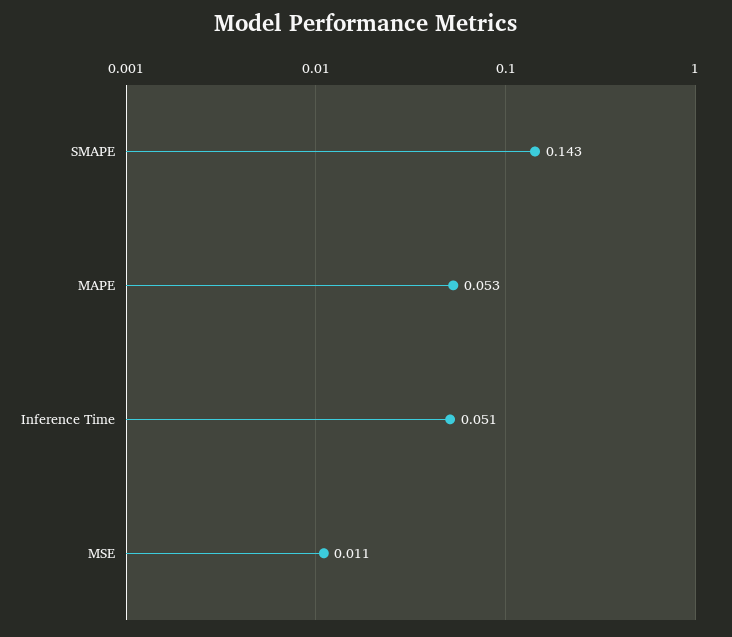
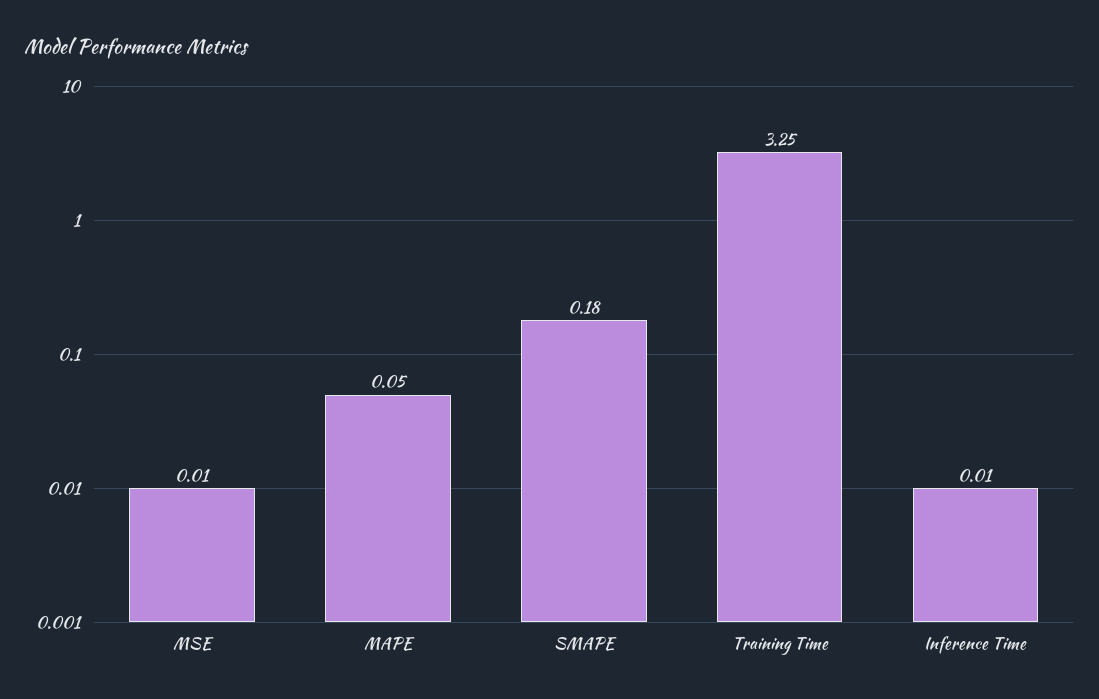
SMAPE: 0.143 -> 0.18
Inference Time: 0.051 -> 0.01
Training Time: none -> 3.25

